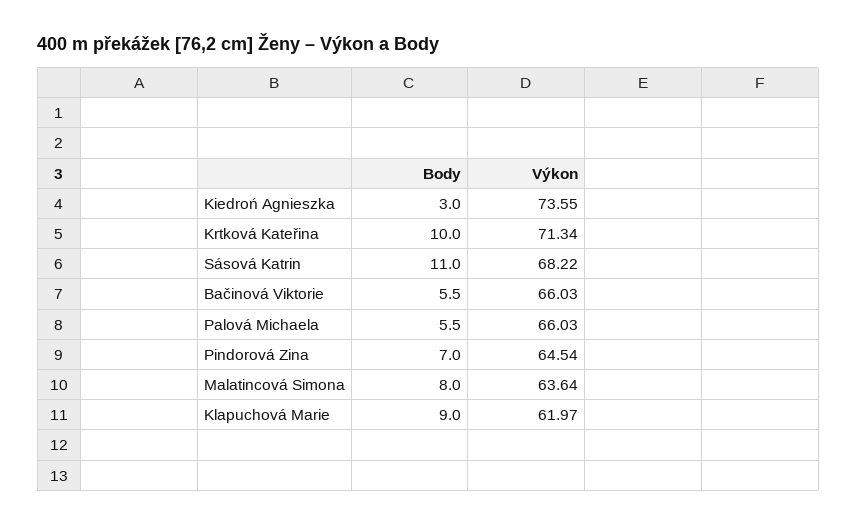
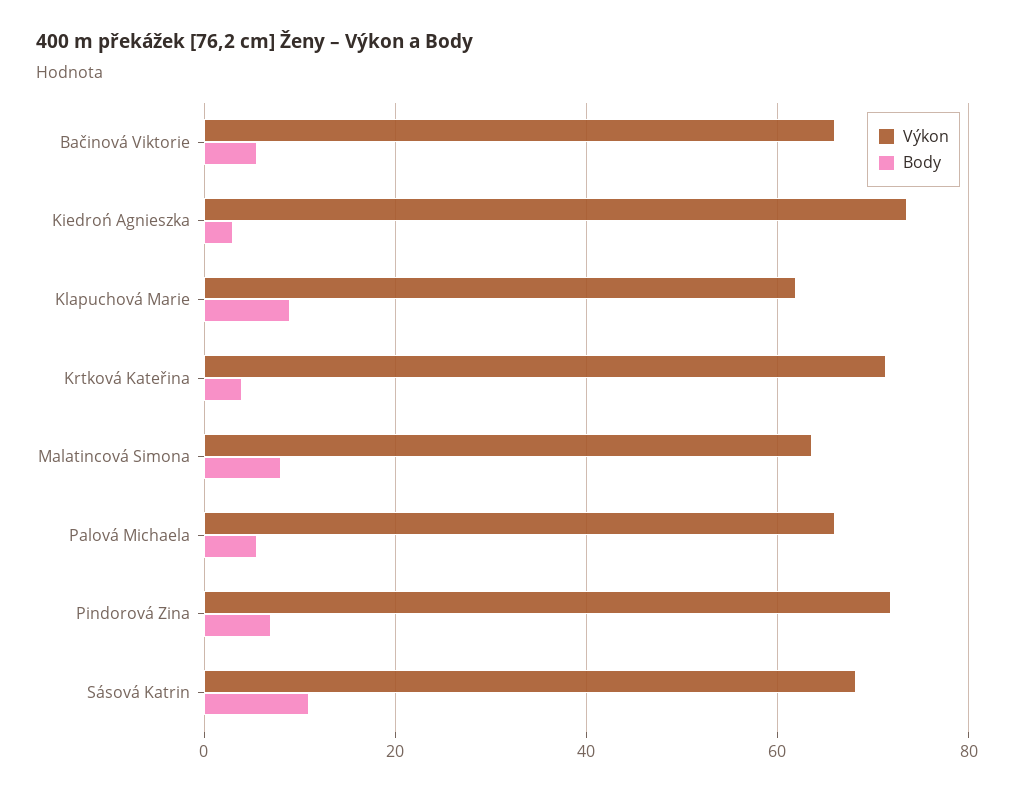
Body, Krtková Kateřina: 10 -> 4
Výkon, Pindorová Zina: 64.54 -> 72

